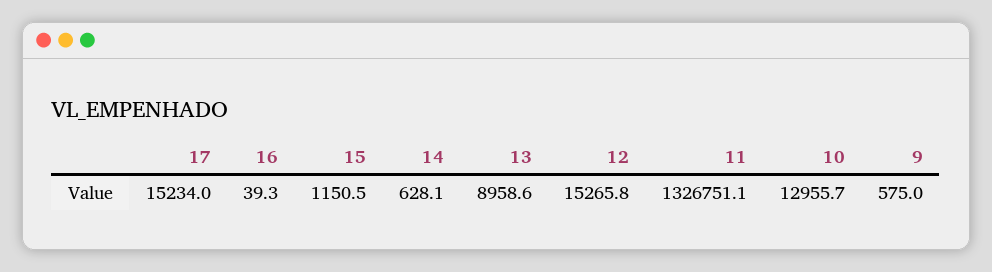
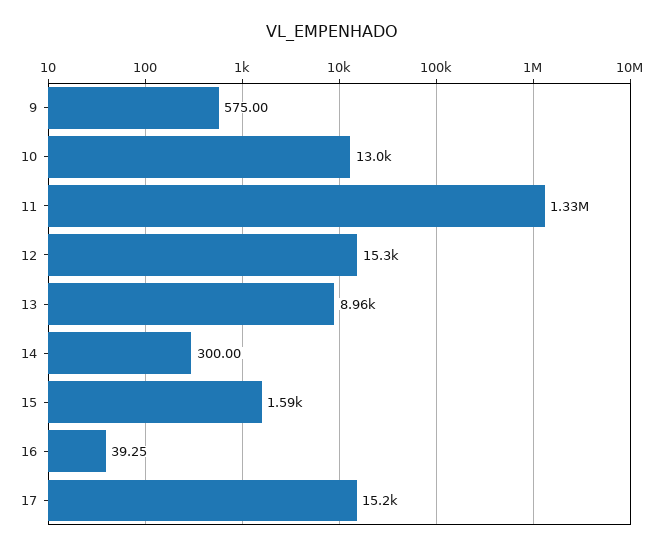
15: 1150.5 -> 1590
14: 628.1 -> 300

